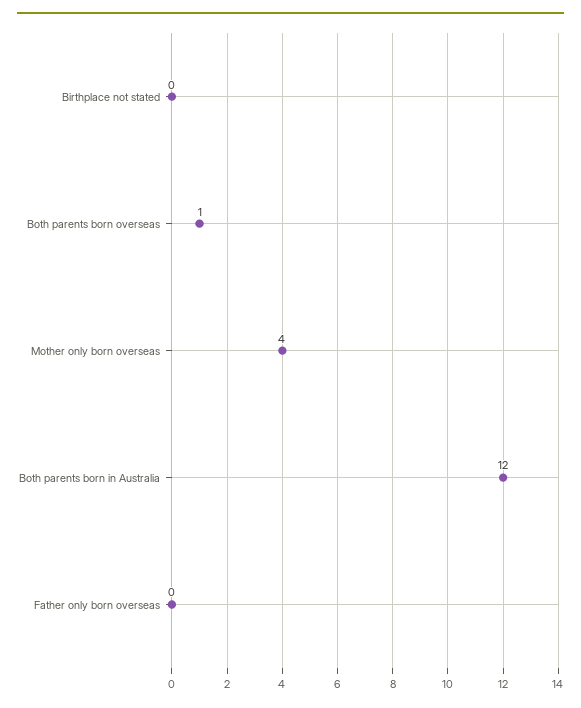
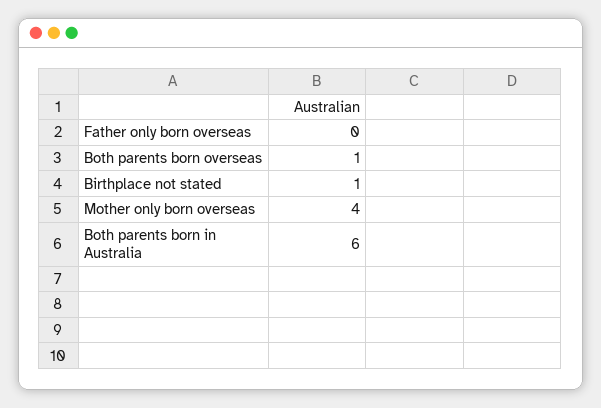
Birthplace not stated: 0 -> 1
Both parents born in Australia: 12 -> 6

